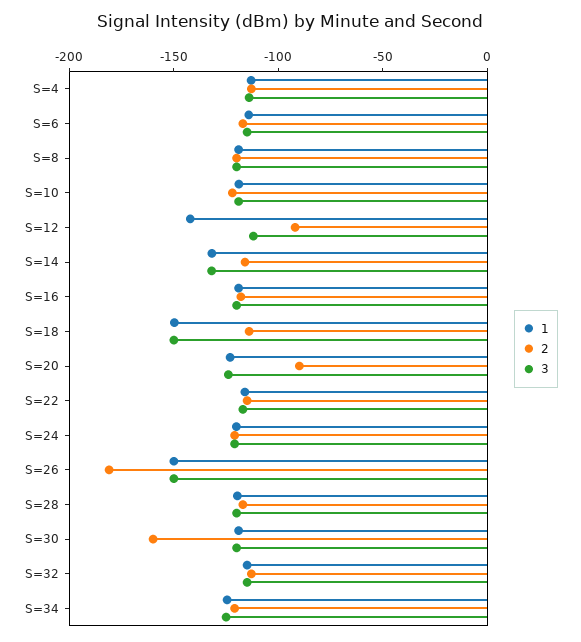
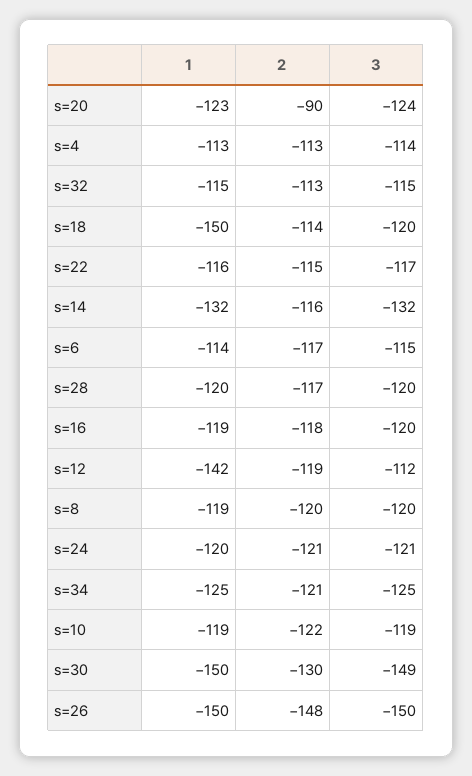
2, S=12: -90 -> -119
3, S=18: -150 -> -120
2, S=26: -180 -> -148
1, S=30: -120 -> -150
2, S=30: -160 -> -130
3, S=30: -120 -> -149

